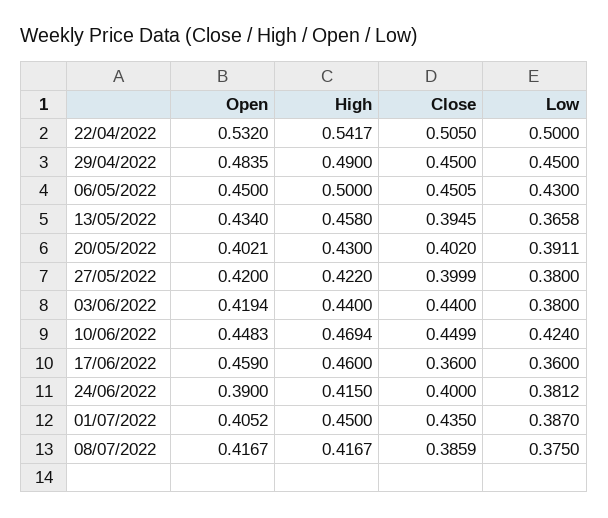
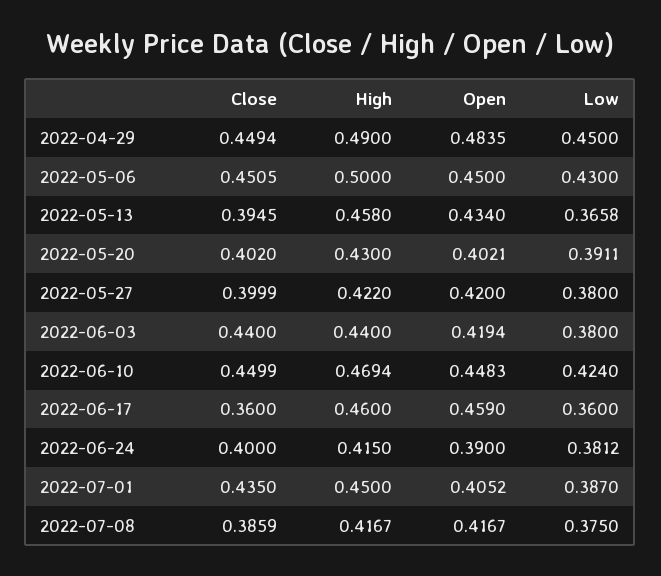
Open, 22/04/2022: 0.532 -> none
High, 22/04/2022: 0.5417 -> none
Close, 22/04/2022: 0.505 -> none
Low, 22/04/2022: 0.5 -> none
Close, 29/04/2022: 0.45 -> 0.4494

